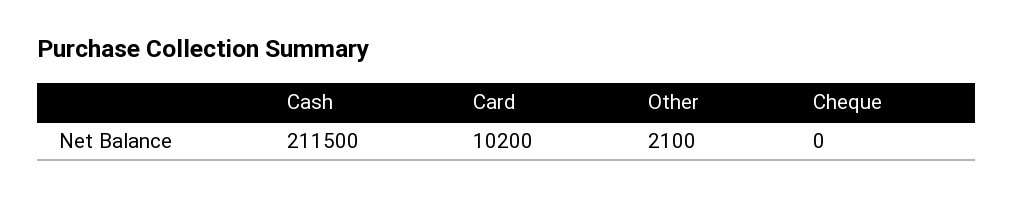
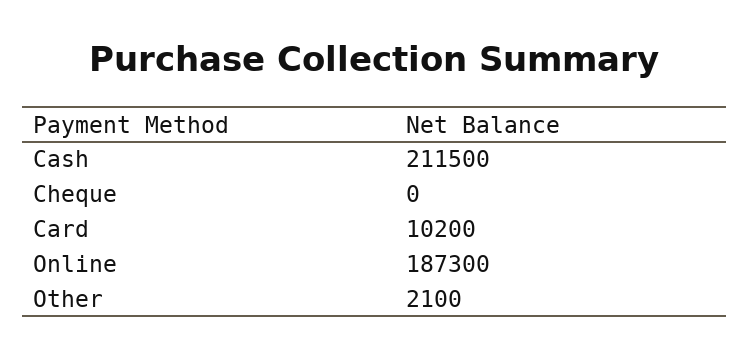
Online: none -> 187300

